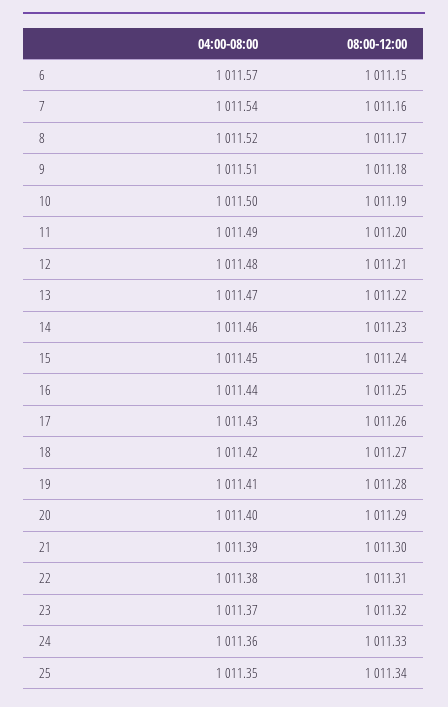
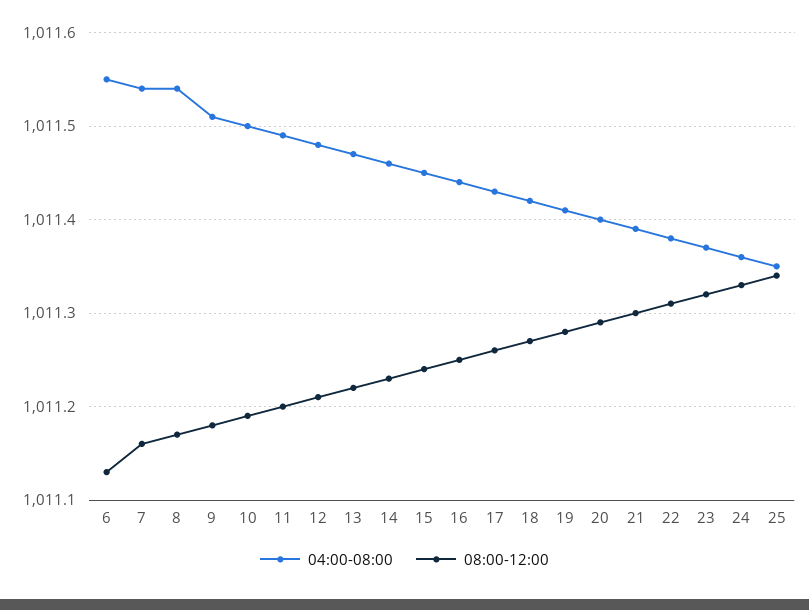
04:00-08:00, 6: 1011.57 -> 1011.55
08:00-12:00, 6: 1011.15 -> 1011.13
04:00-08:00, 8: 1011.52 -> 1011.54

